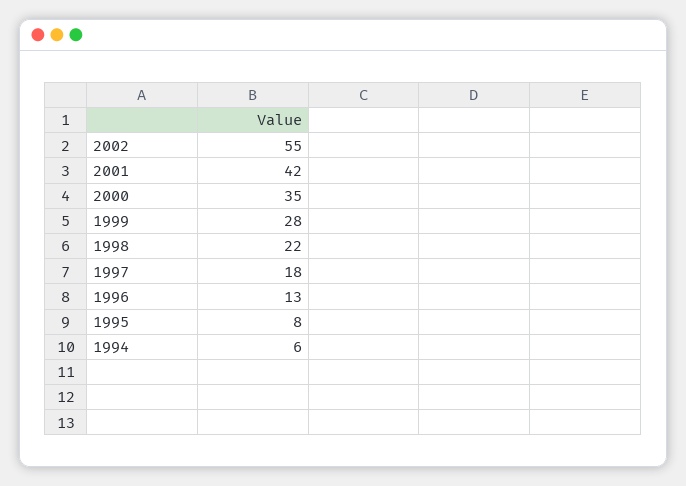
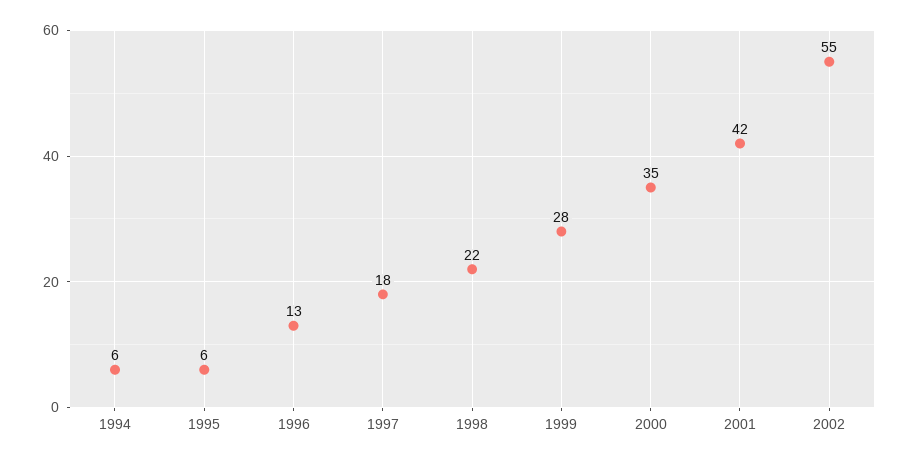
1995: 8 -> 6

